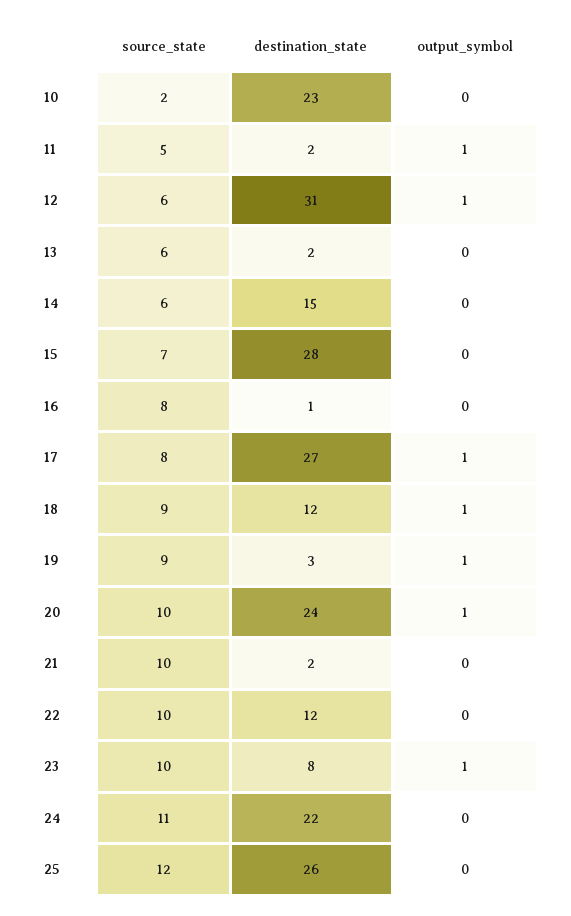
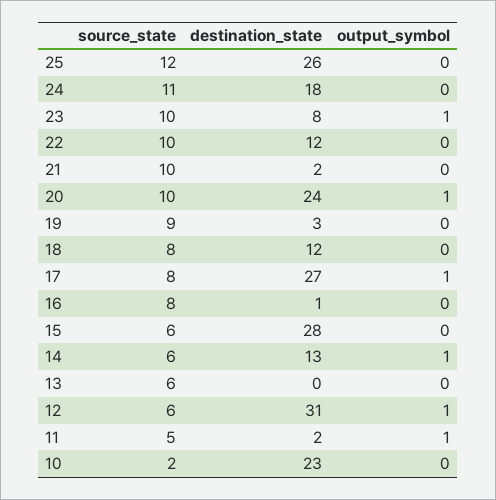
destination_state, 13: 2 -> 0
destination_state, 14: 15 -> 13
output_symbol, 14: 0 -> 1
source_state, 15: 7 -> 6
source_state, 18: 9 -> 8
output_symbol, 18: 1 -> 0
output_symbol, 19: 1 -> 0
destination_state, 24: 22 -> 18

